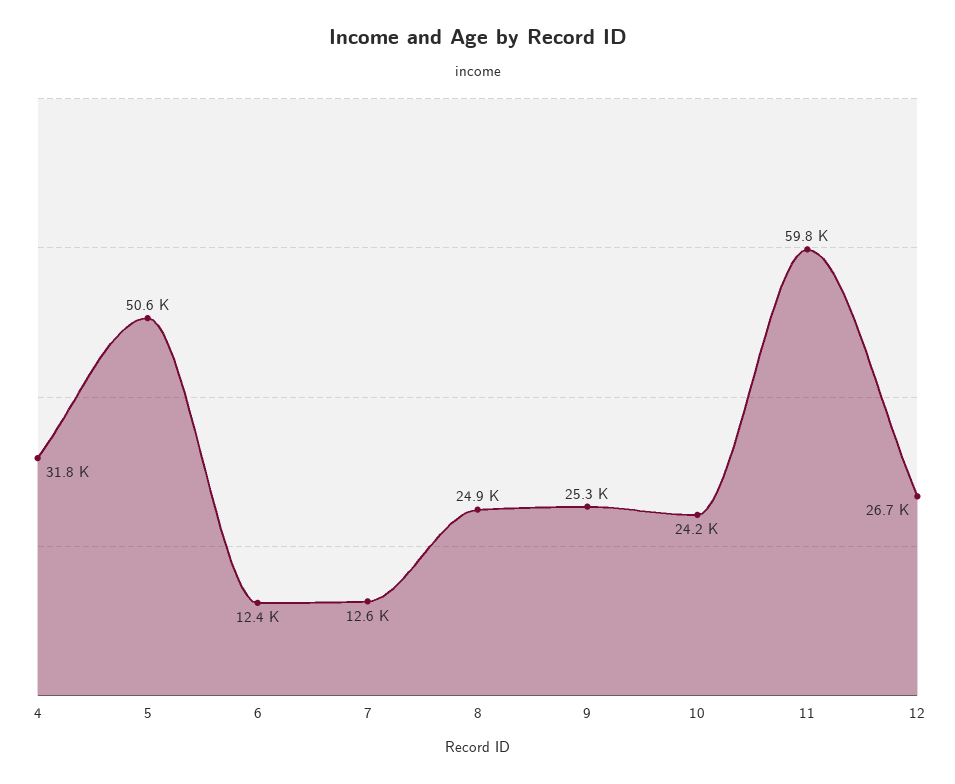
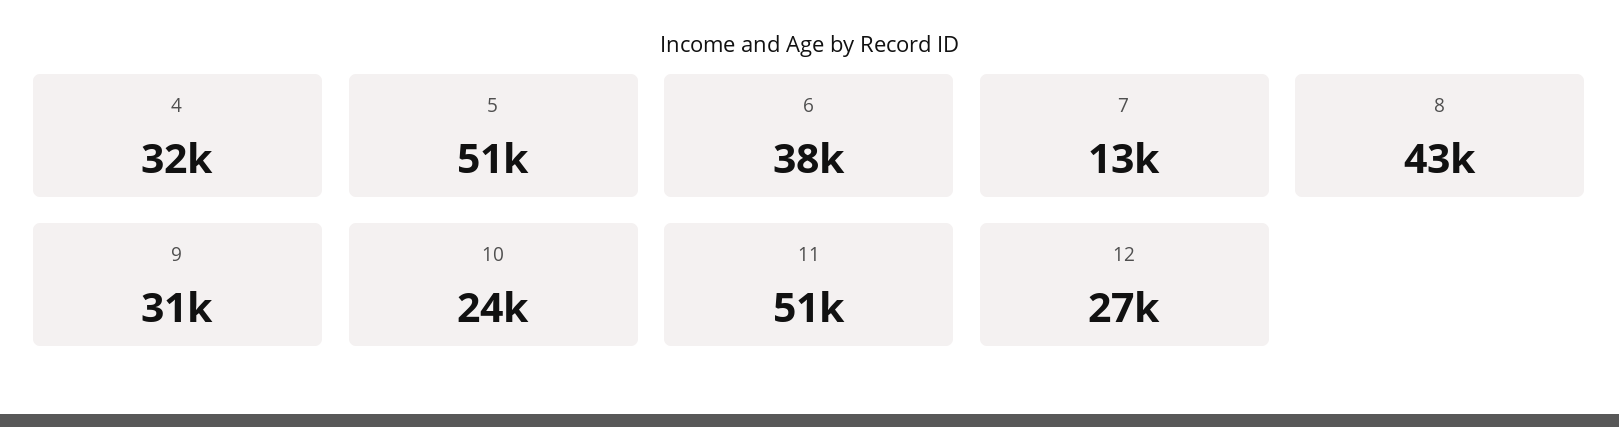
6: 12400 -> 38000
8: 24900 -> 43000
9: 25300 -> 31000
11: 59800 -> 51000

